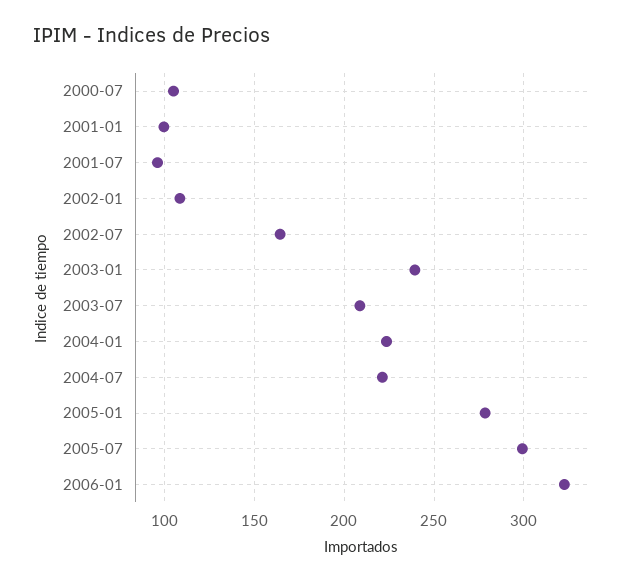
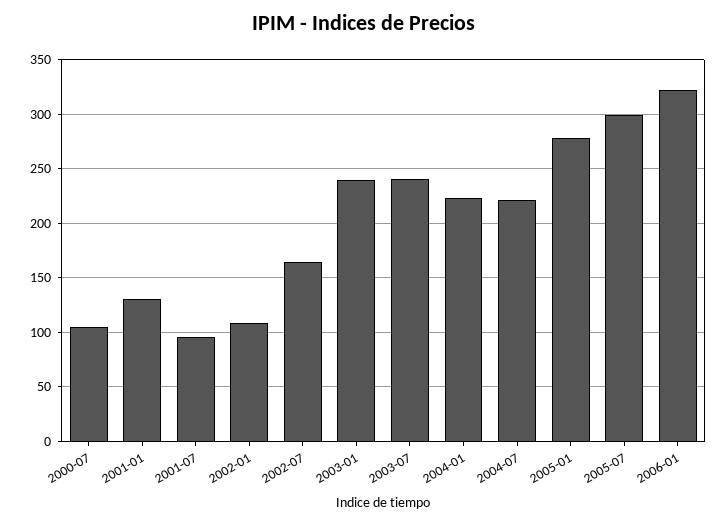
2001-01: 100 -> 130
2003-07: 210 -> 240

